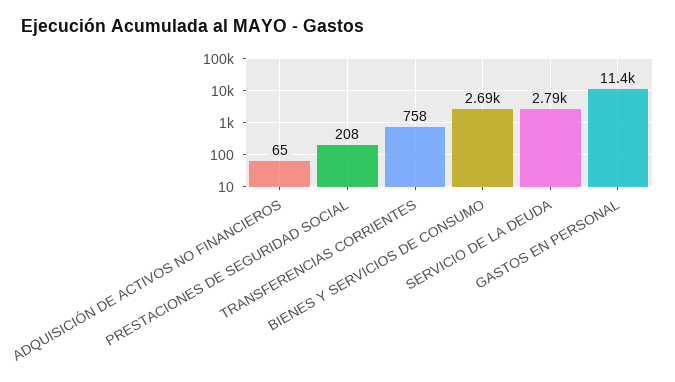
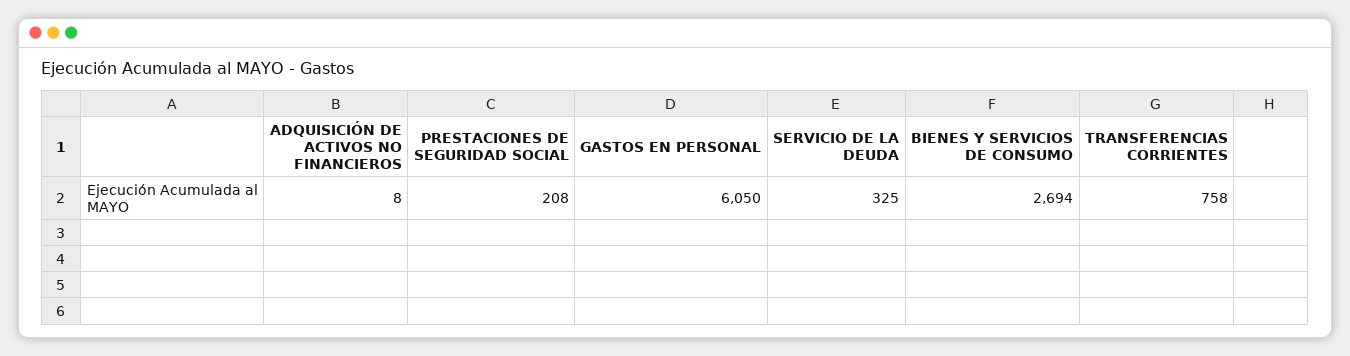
ADQUISICIÓN DE ACTIVOS NO FINANCIEROS: 65 -> 8
SERVICIO DE LA DEUDA: 2790 -> 325
GASTOS EN PERSONAL: 11400 -> 6050

